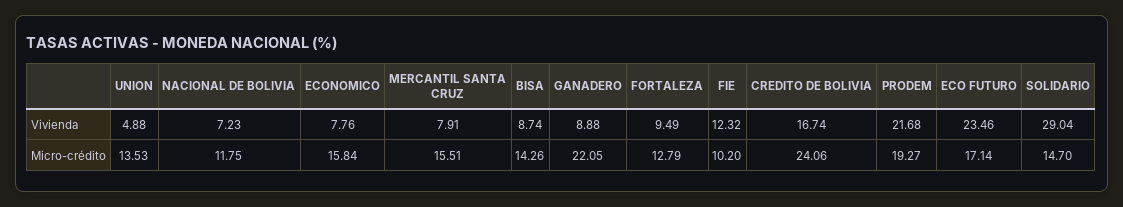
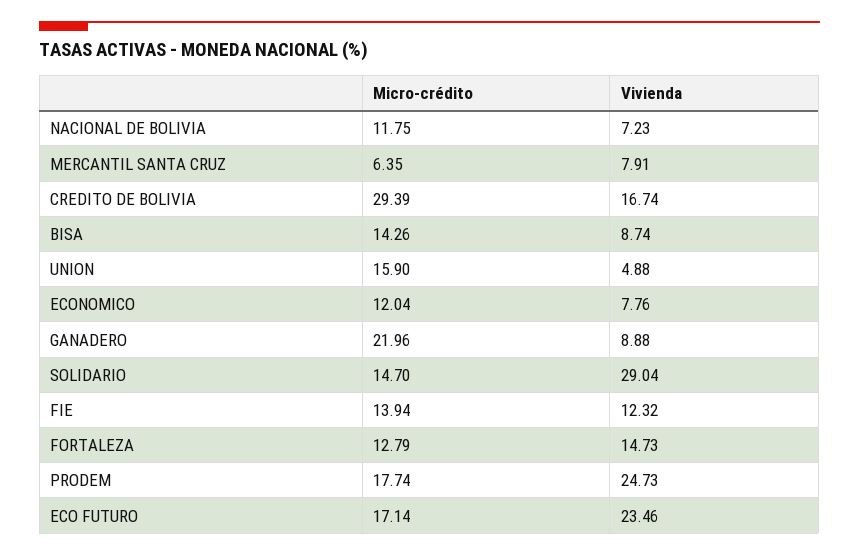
FORTALEZA, Vivienda: 9.49 -> 14.73
PRODEM, Vivienda: 21.68 -> 24.73
UNION, Micro-crédito: 13.53 -> 15.9
ECONOMICO, Micro-crédito: 15.84 -> 12.04
MERCANTIL SANTA CRUZ, Micro-crédito: 15.51 -> 6.35
GANADERO, Micro-crédito: 22.05 -> 21.96
FIE, Micro-crédito: 10.2 -> 13.94
CREDITO DE BOLIVIA, Micro-crédito: 24.06 -> 29.39
PRODEM, Micro-crédito: 19.27 -> 17.74

